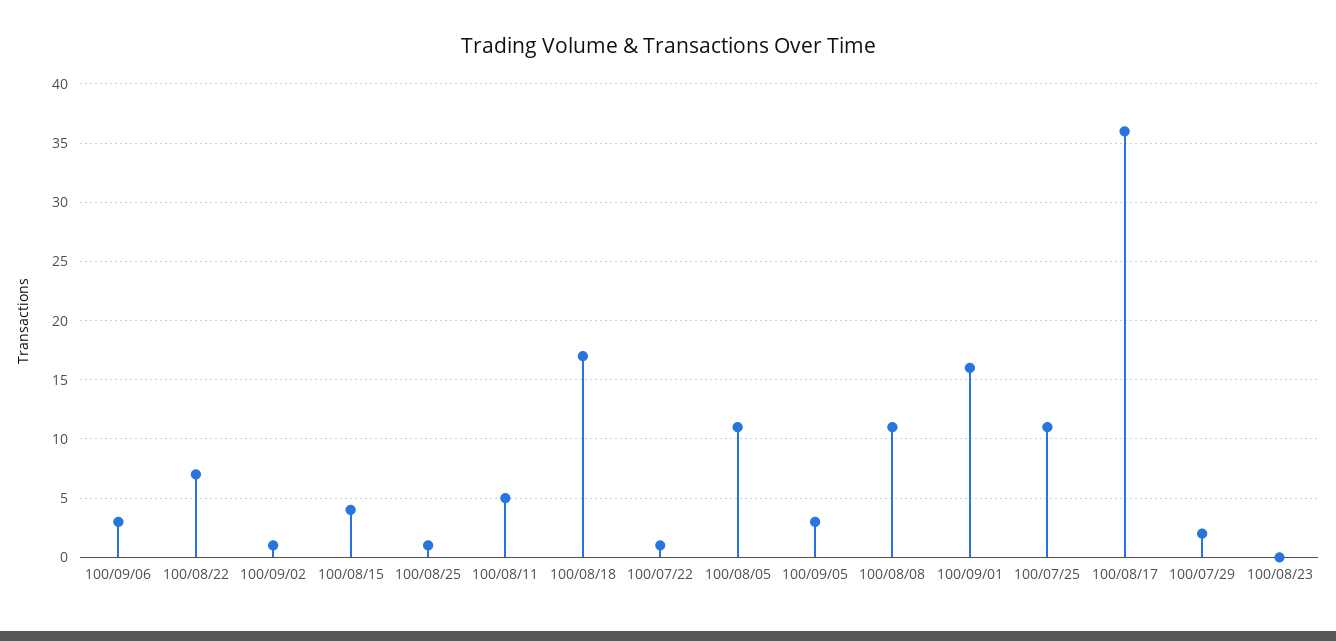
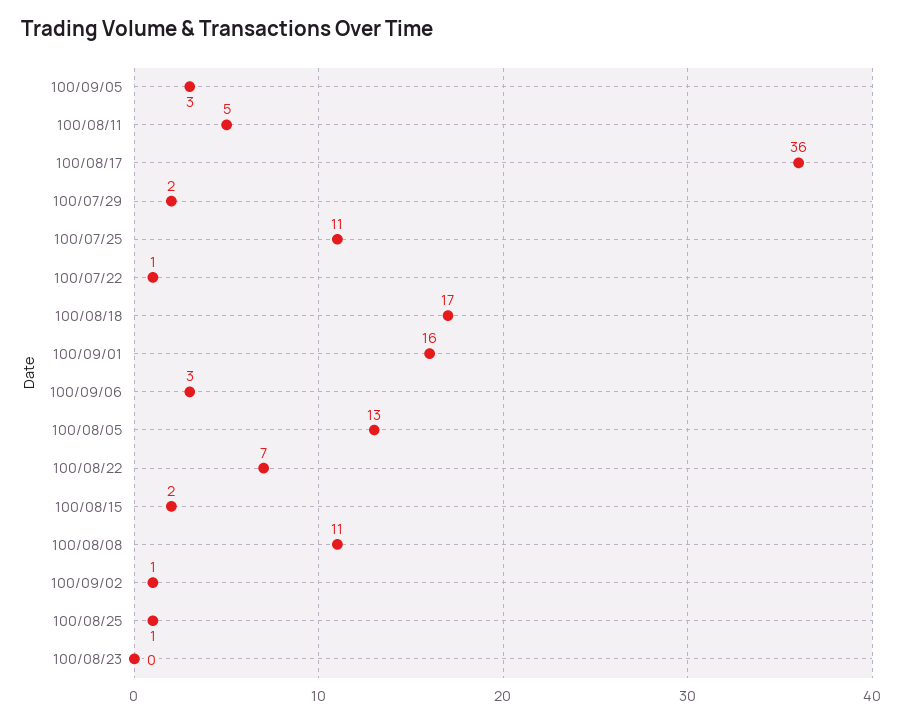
100/08/15: 4 -> 2
100/08/05: 11 -> 13

